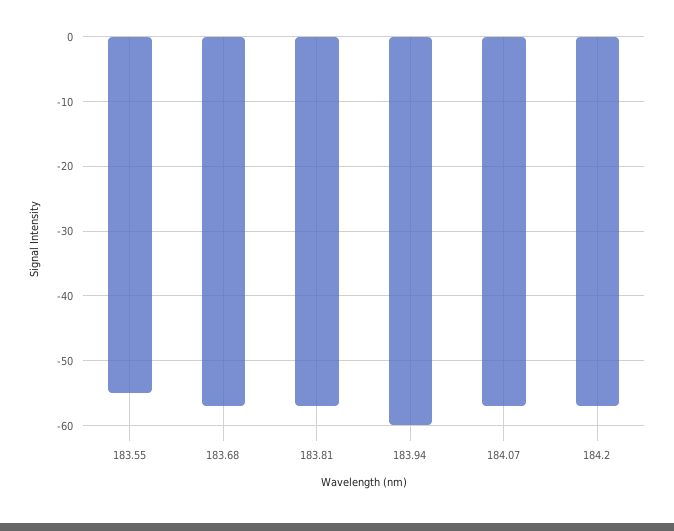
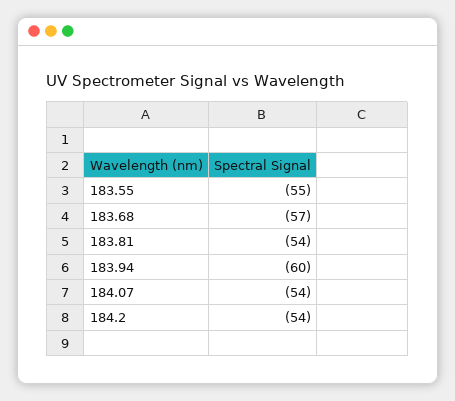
183.81: -57 -> -54
184.07: -57 -> -54
184.2: -57 -> -54

